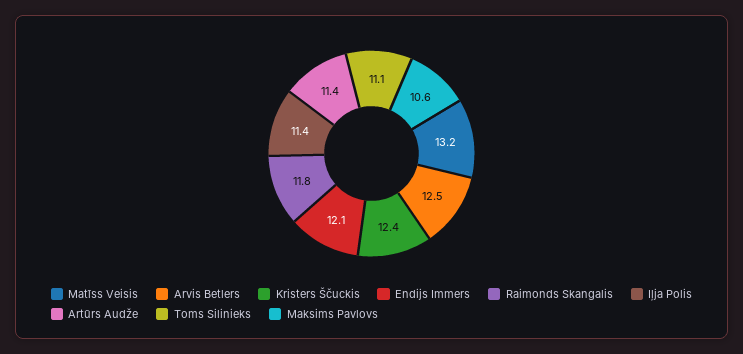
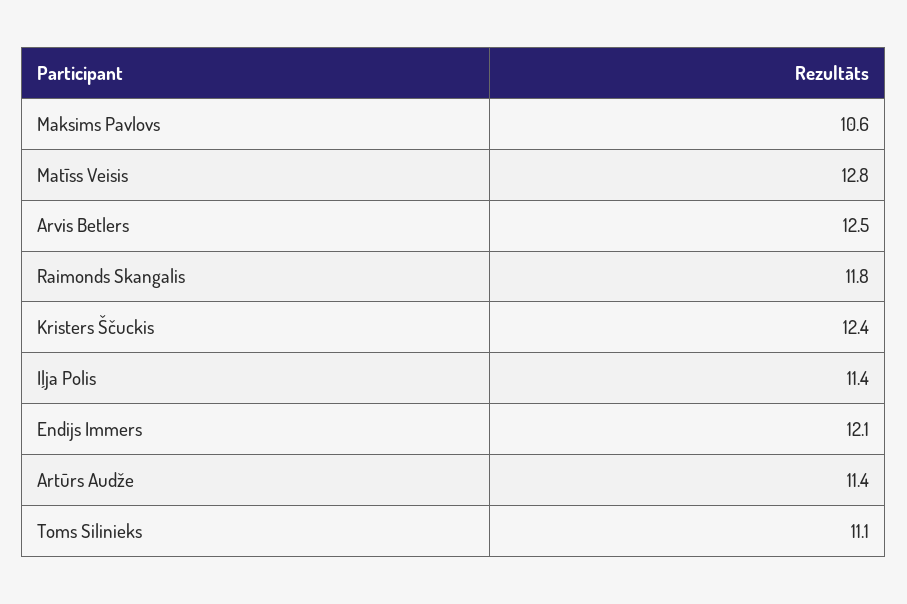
Matīss Veisis: 13.2 -> 12.8

